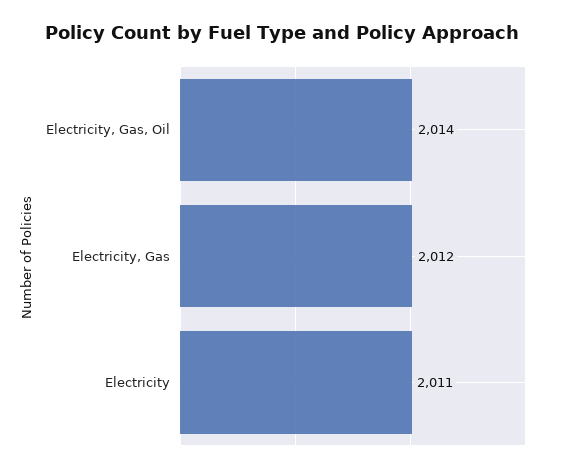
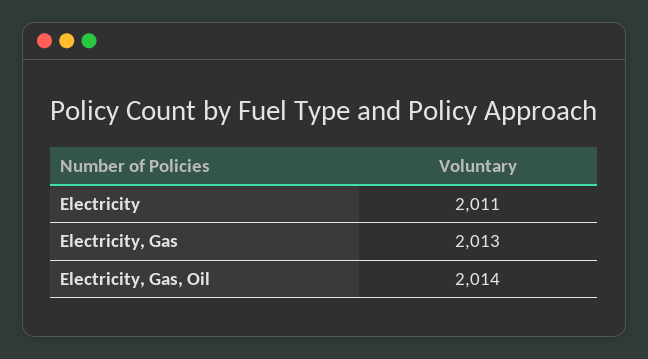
Electricity, Gas: 2012 -> 2013

